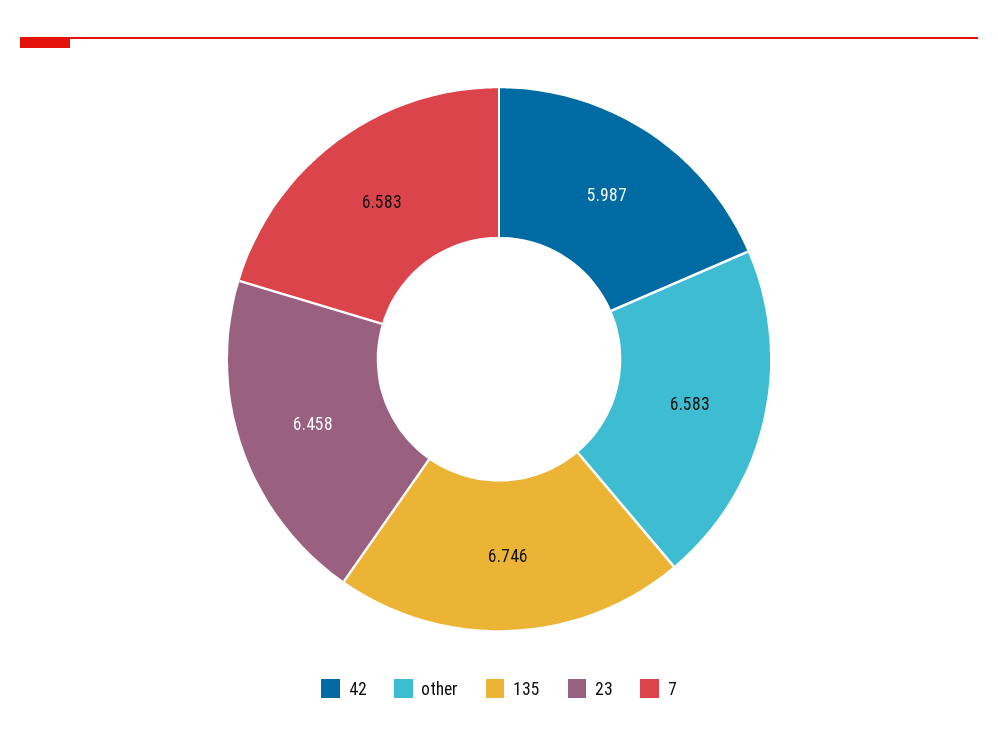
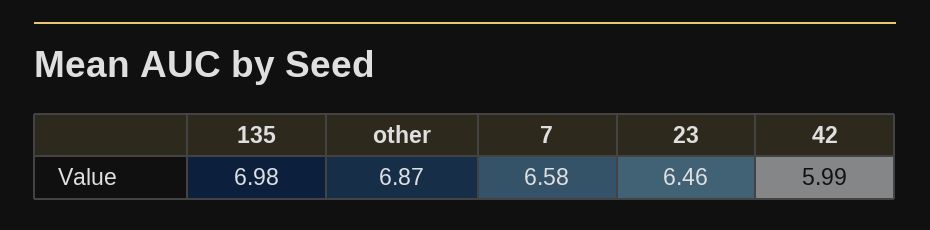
other: 6.583 -> 6.87
135: 6.746 -> 6.98

